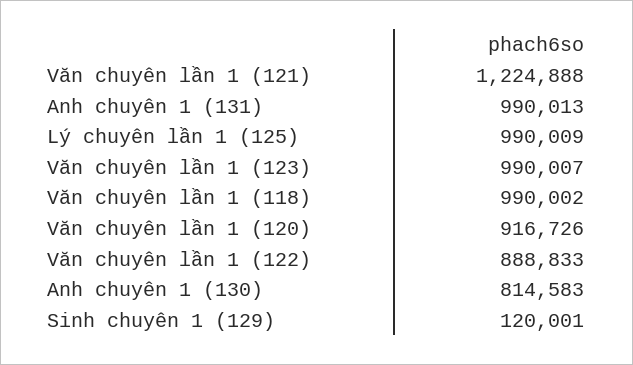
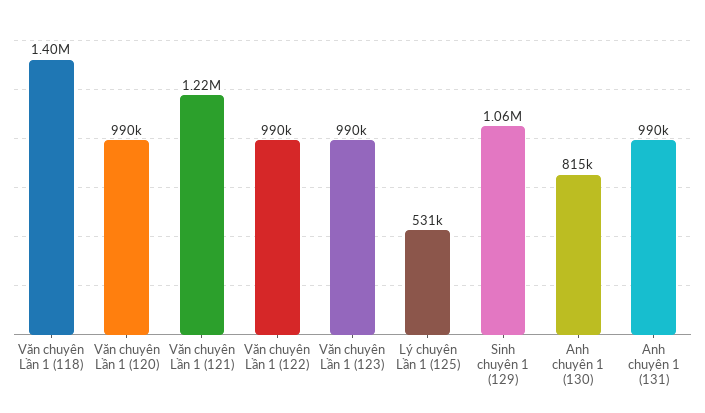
Lý chuyên lần 1 (125): 990009 -> 531000
Văn chuyên lần 1 (118): 990002 -> 1400000
Văn chuyên lần 1 (120): 916726 -> 990000
Văn chuyên lần 1 (122): 888833 -> 990000
Sinh chuyên 1 (129): 120001 -> 1060000

